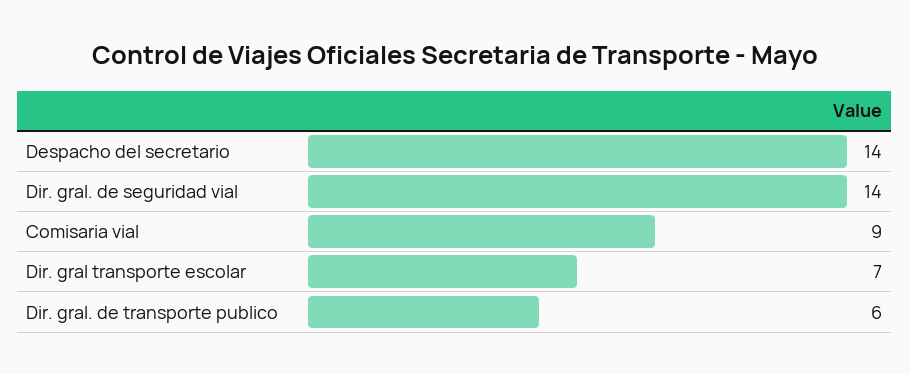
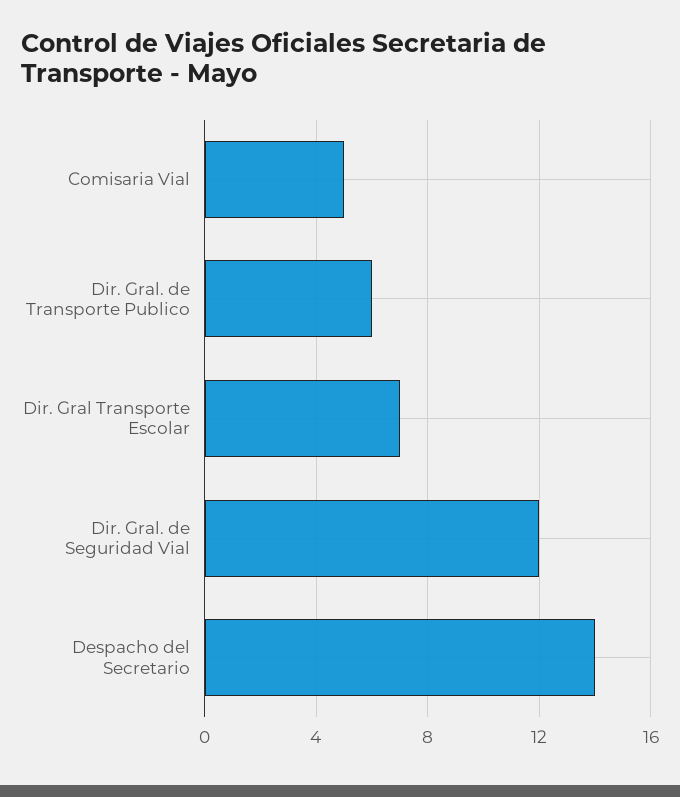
Dir. gral. de seguridad vial: 14 -> 12
Comisaria vial: 9 -> 5

